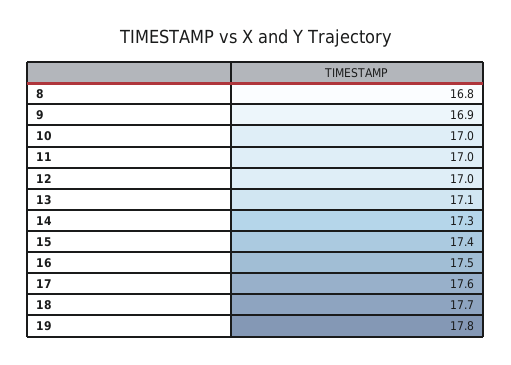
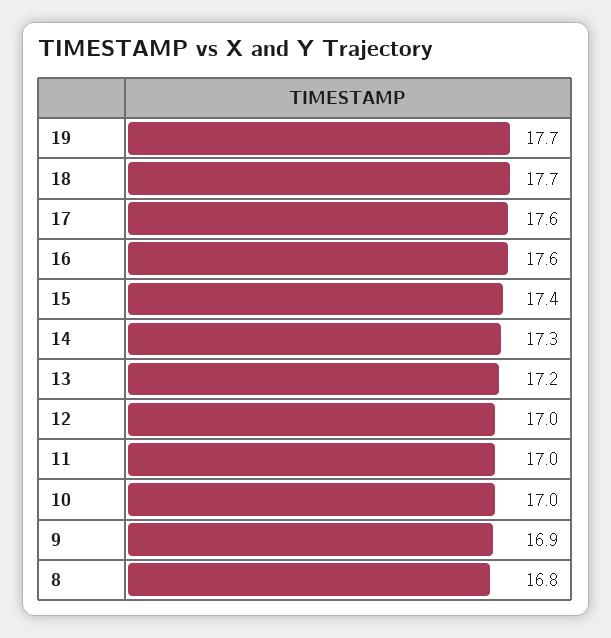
13: 17.1 -> 17.2
16: 17.5 -> 17.6
19: 17.8 -> 17.7

